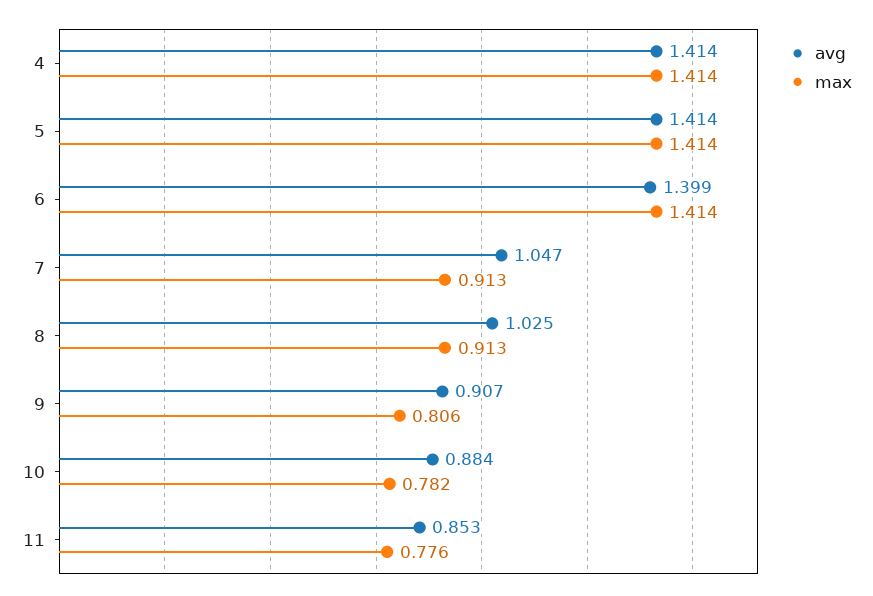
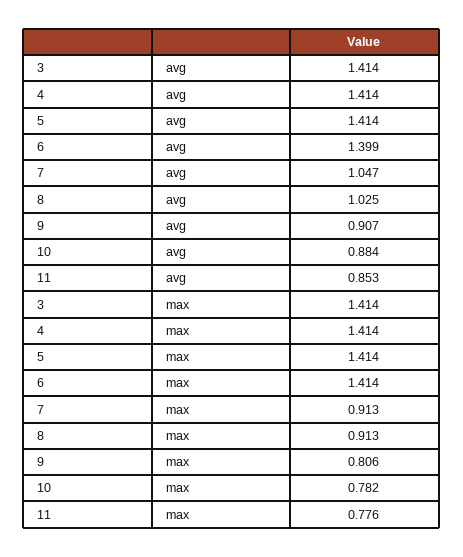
avg, 3: none -> 1.414
max, 3: none -> 1.414

